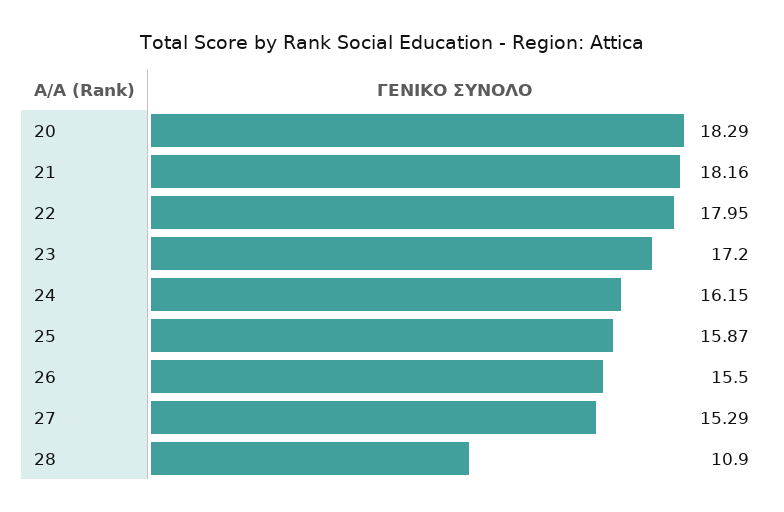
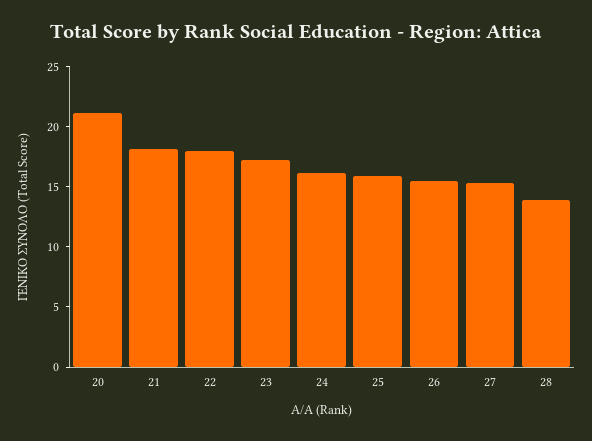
20: 18.29 -> 21
28: 10.9 -> 14

